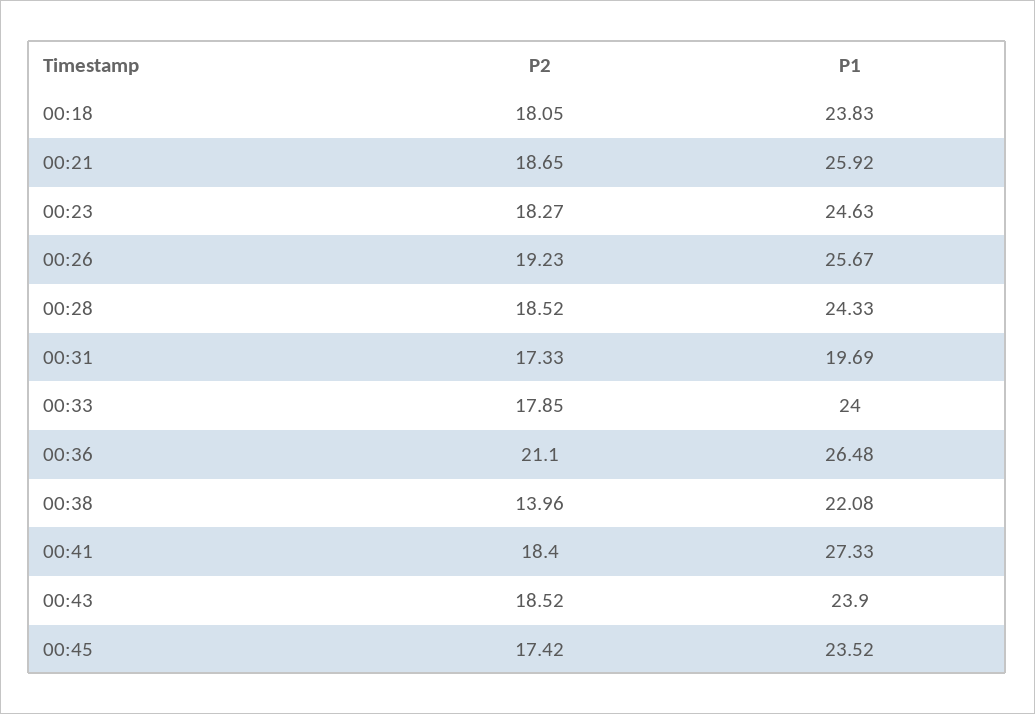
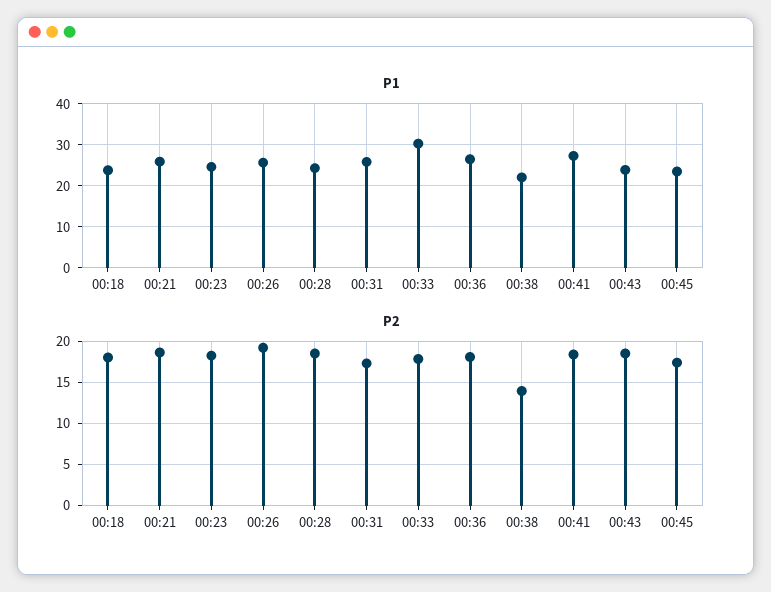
P1, 00:31: 19.69 -> 26
P1, 00:33: 24 -> 30
P2, 00:36: 21.1 -> 18

